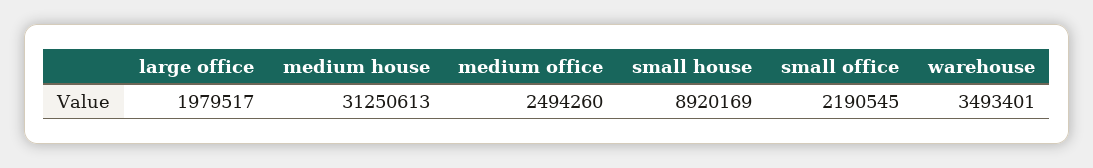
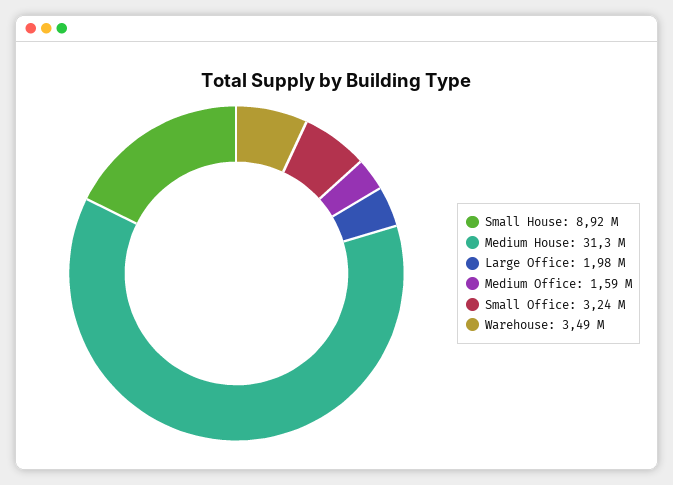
medium office: 2494260 -> 1590000
small office: 2190545 -> 3240000

